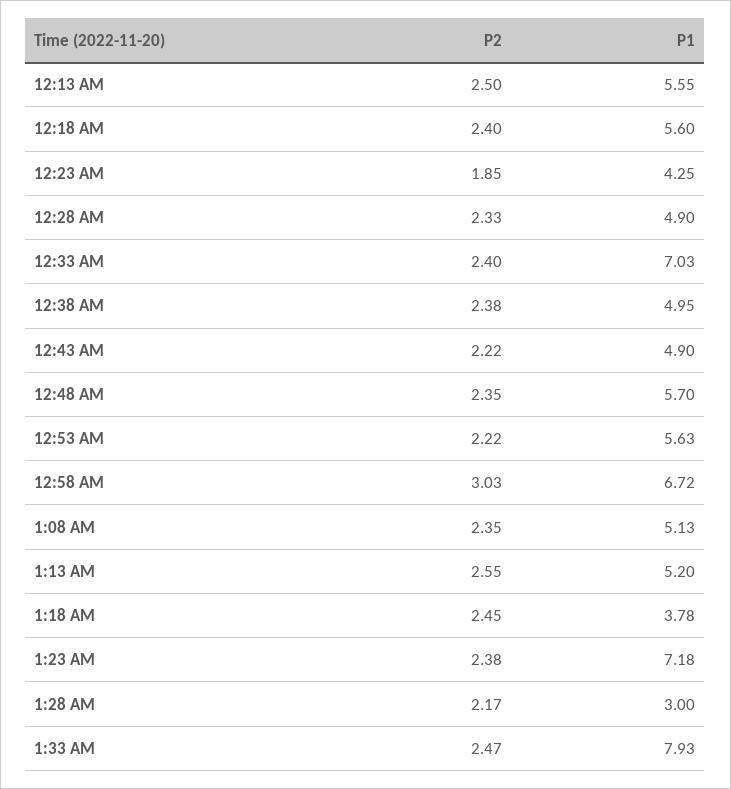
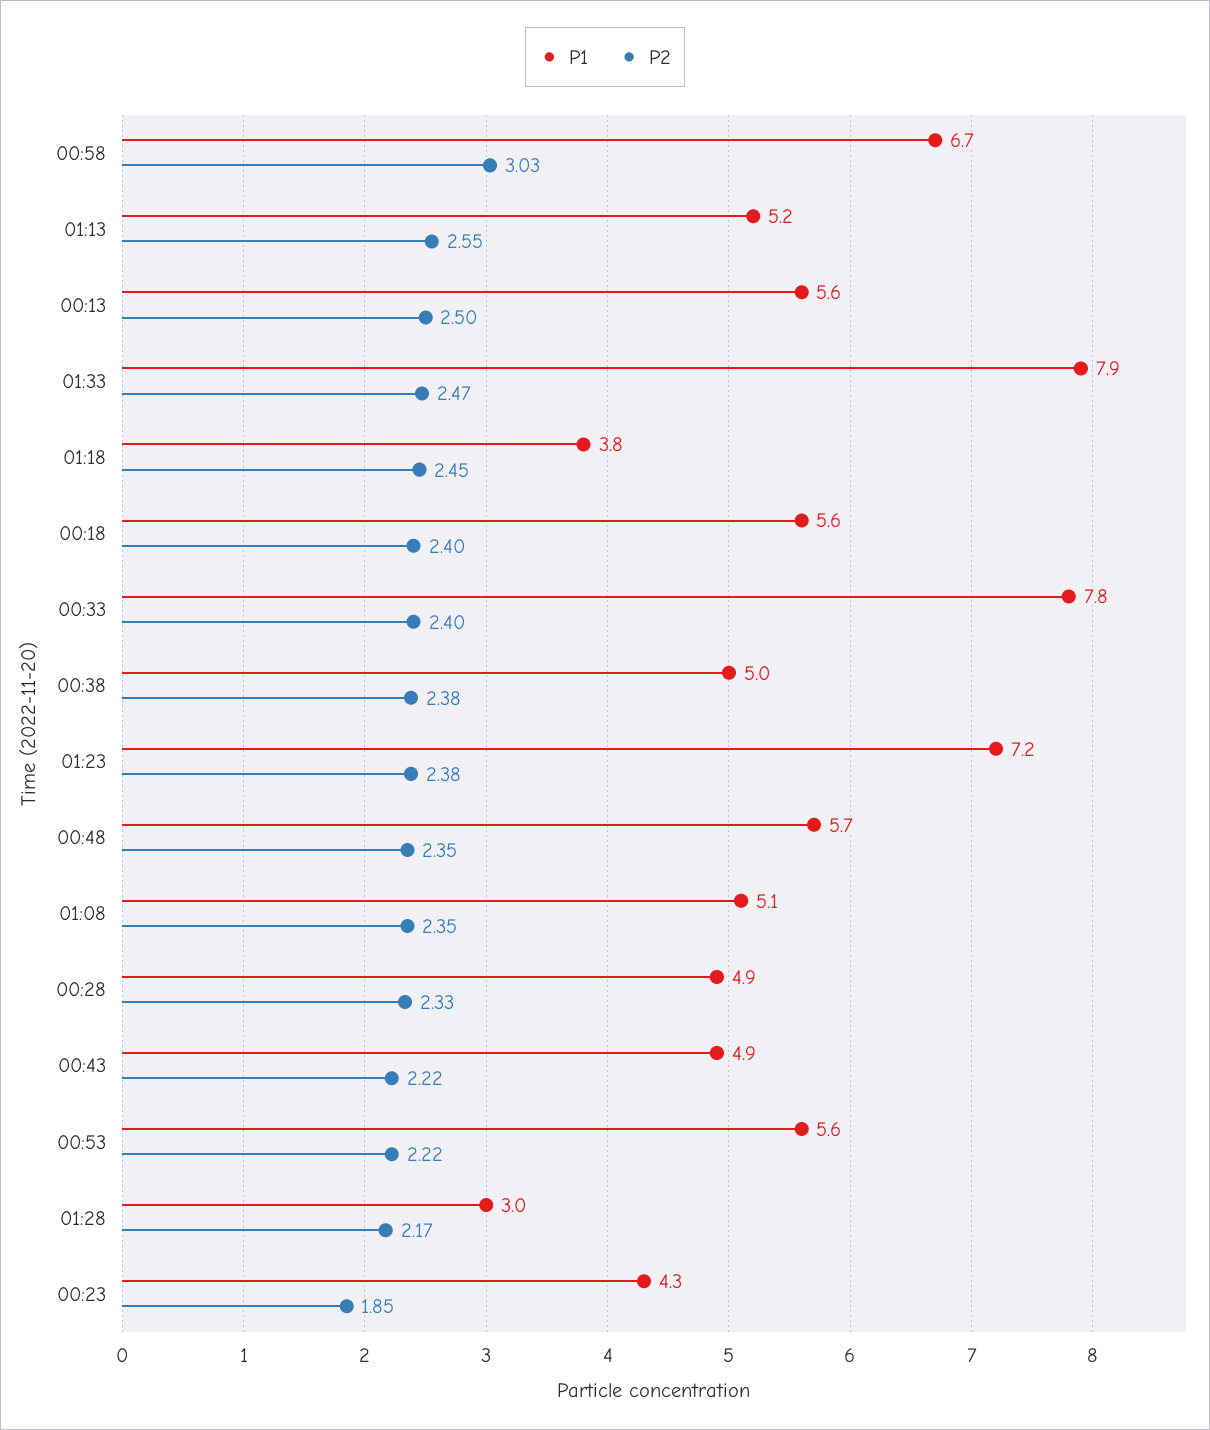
P1, 12:33 AM: 7.03 -> 7.8

